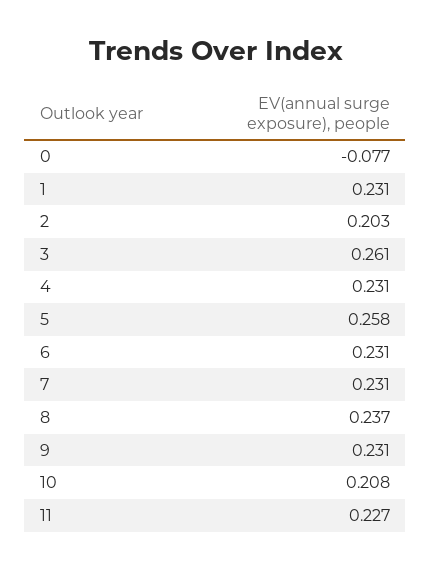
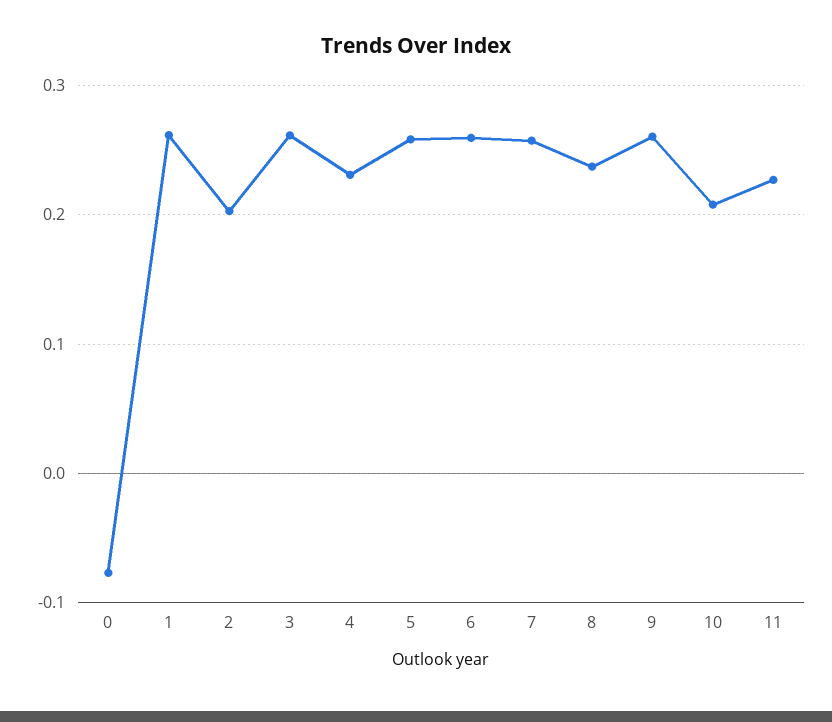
1: 0.231 -> 0.26
6: 0.231 -> 0.26
7: 0.231 -> 0.26
9: 0.231 -> 0.26

